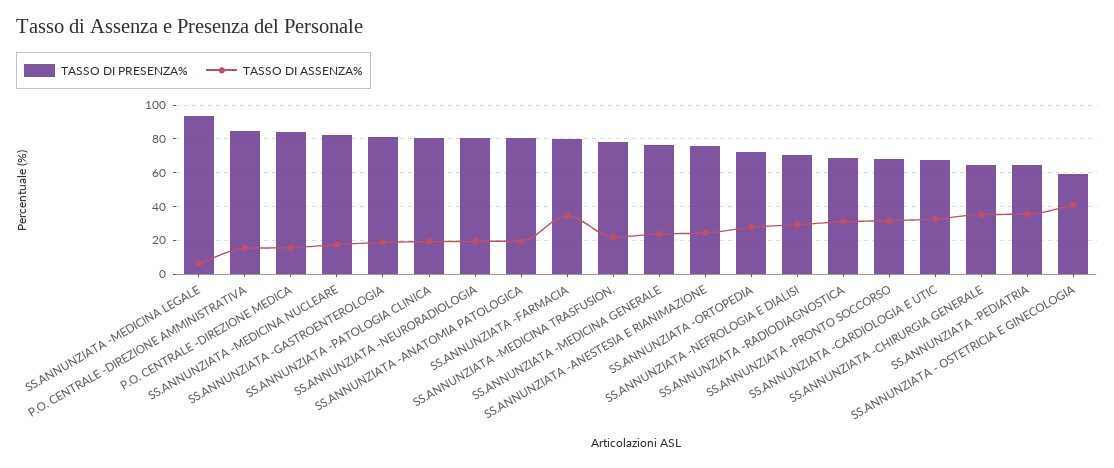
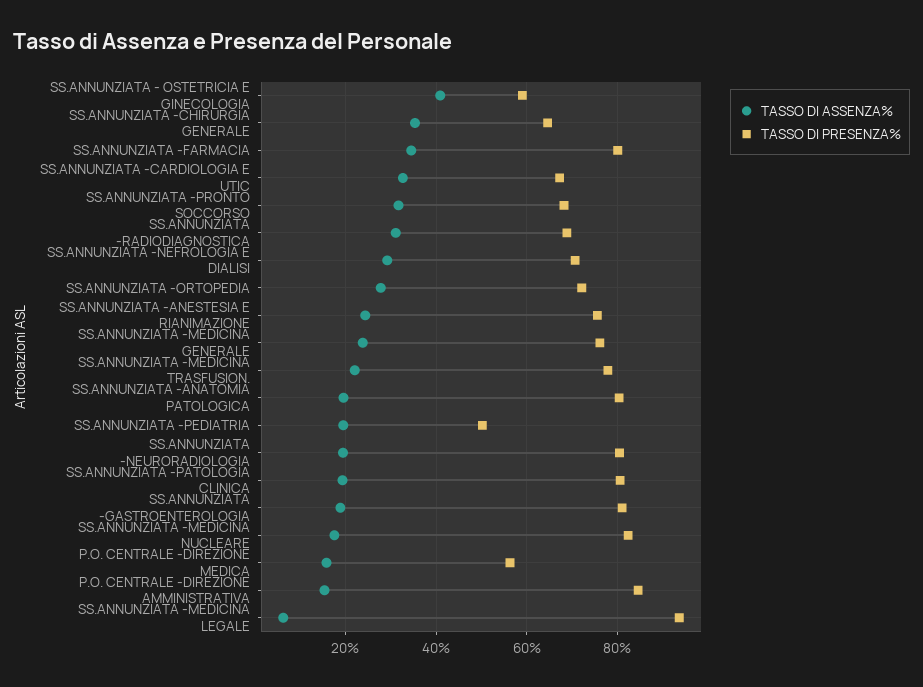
TASSO DI PRESENZA%, P.O. CENTRALE -DIREZIONE MEDICA: 85 -> 56
TASSO DI PRESENZA%, SS.ANNUNZIATA -PEDIATRIA: 65 -> 50
TASSO DI ASSENZA%, SS.ANNUNZIATA -PEDIATRIA: 35 -> 20

